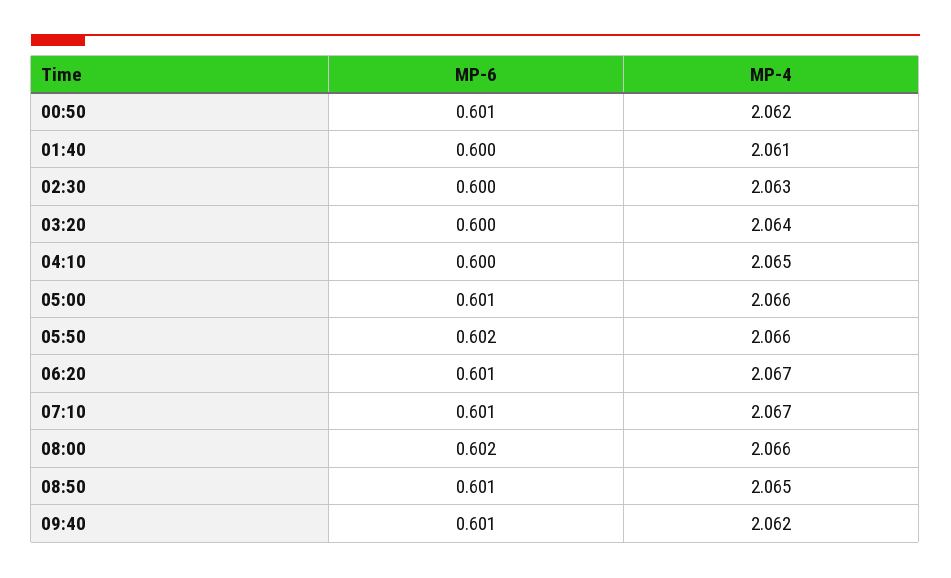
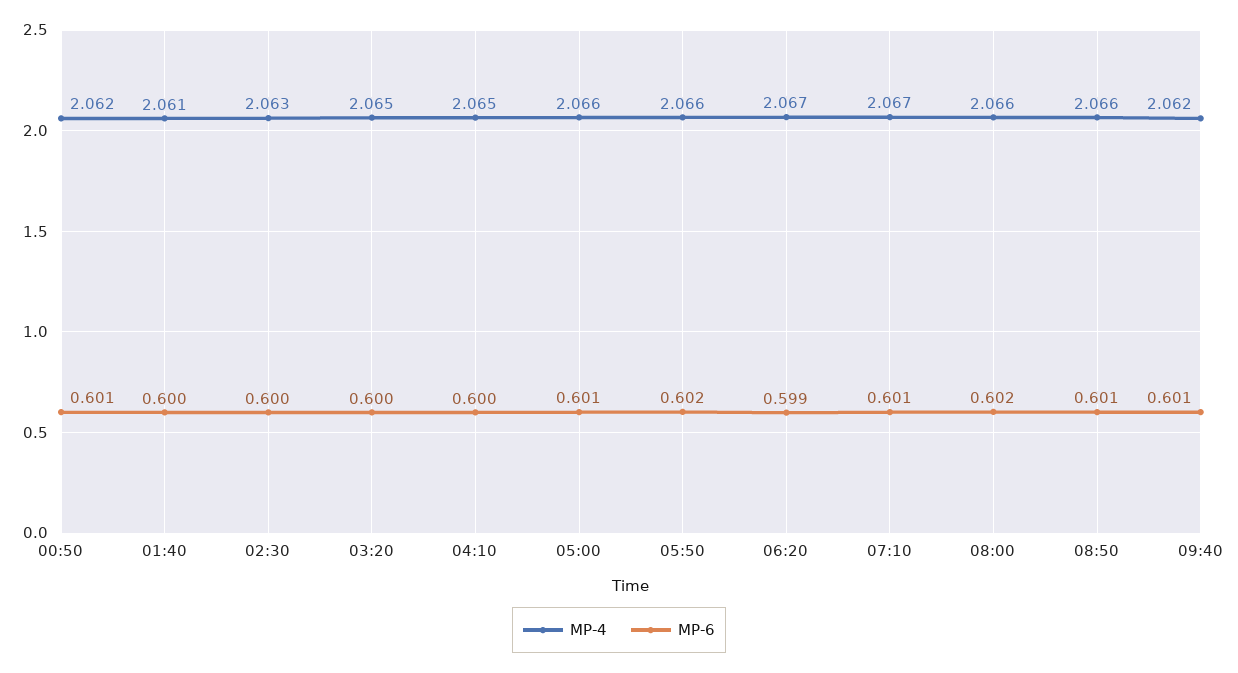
MP-4, 03:20: 2.064 -> 2.065
MP-6, 06:20: 0.601 -> 0.599
MP-4, 08:50: 2.065 -> 2.066

